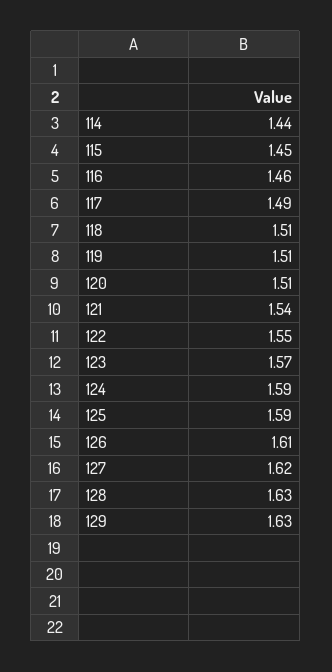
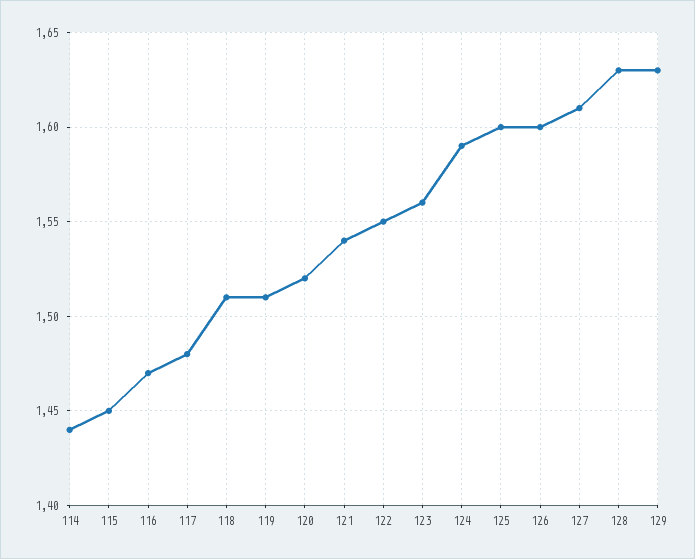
116: 1.46 -> 1.47
117: 1.49 -> 1.48
120: 1.51 -> 1.52
123: 1.57 -> 1.56
125: 1.59 -> 1.6
126: 1.61 -> 1.6
127: 1.62 -> 1.61

